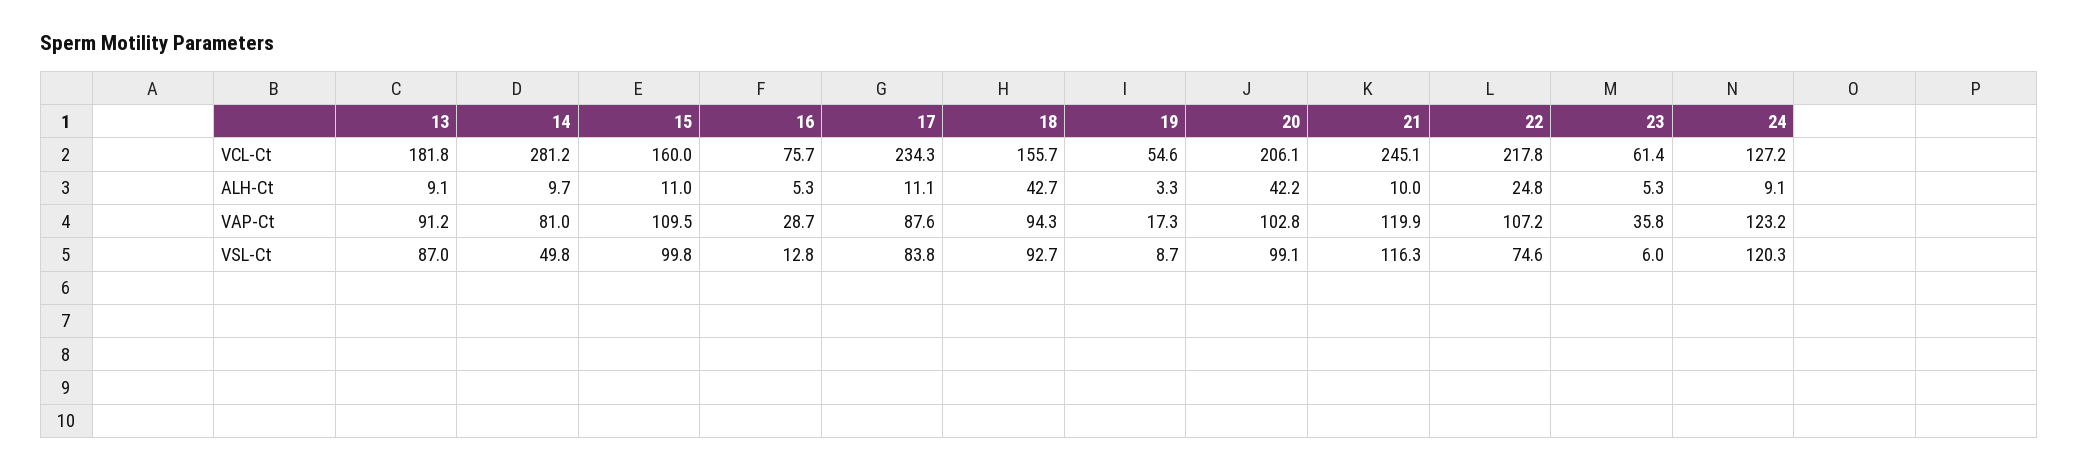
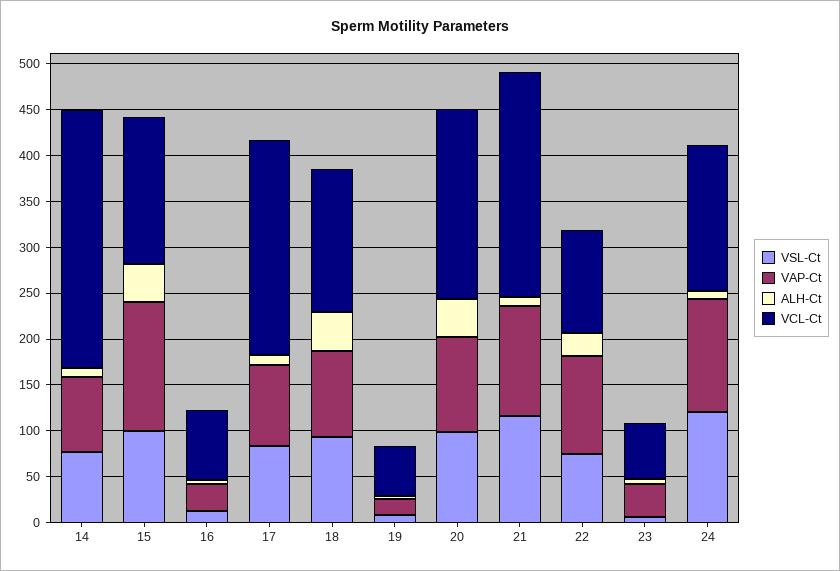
VCL-Ct, 13: 181.8 -> none
VCL-Ct, 22: 217.8 -> 110
VCL-Ct, 24: 127.2 -> 160
ALH-Ct, 13: 9.1 -> none
ALH-Ct, 15: 11 -> 40
VAP-Ct, 13: 91.2 -> none
VAP-Ct, 15: 109.5 -> 140
VSL-Ct, 13: 87 -> none
VSL-Ct, 14: 49.8 -> 80

